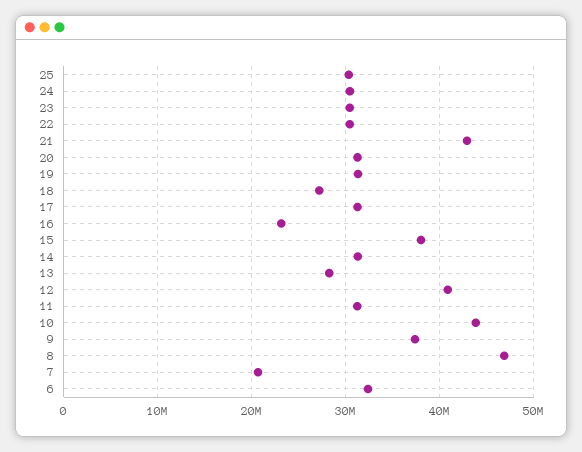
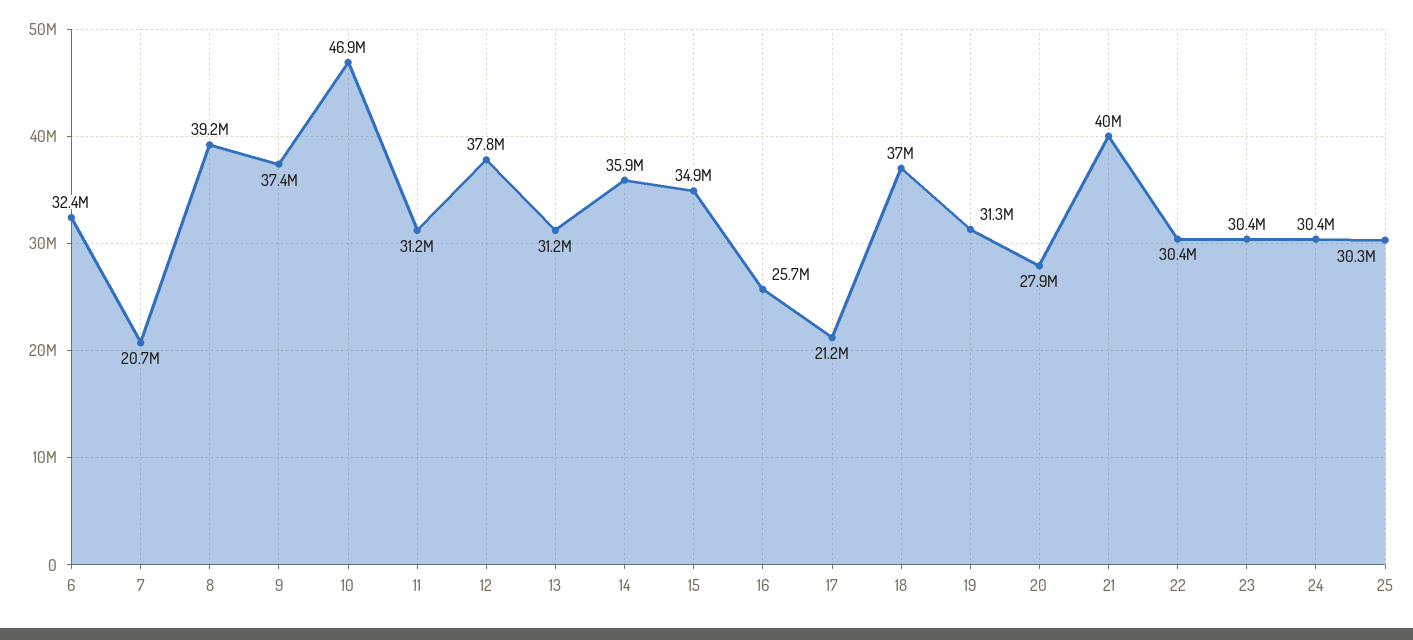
21: 43000000 -> 40000000
20: 31000000 -> 27900000
18: 27000000 -> 37000000
17: 31000000 -> 21200000
16: 23000000 -> 25700000
15: 38000000 -> 34900000
14: 31000000 -> 35900000
13: 28000000 -> 31200000
12: 41000000 -> 37800000
10: 44000000 -> 46900000
8: 47000000 -> 39200000

